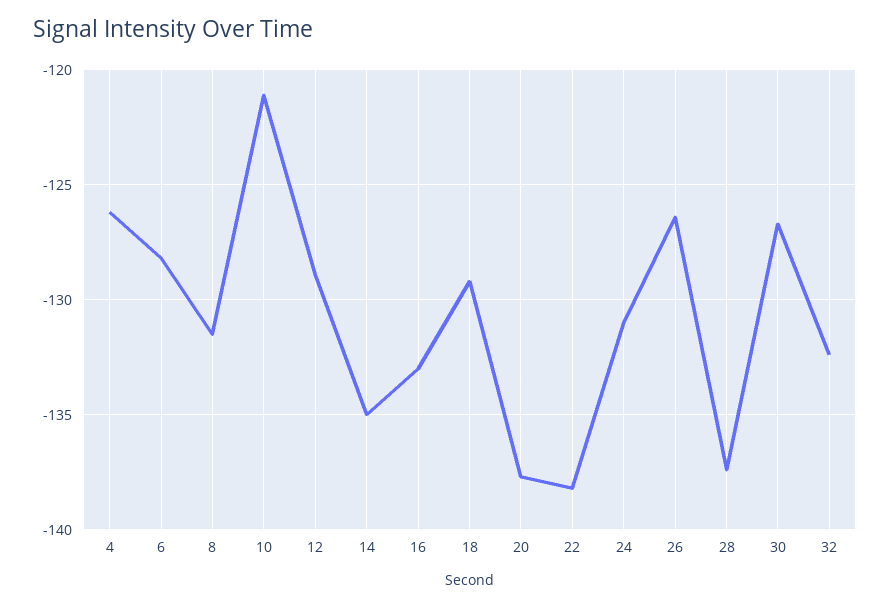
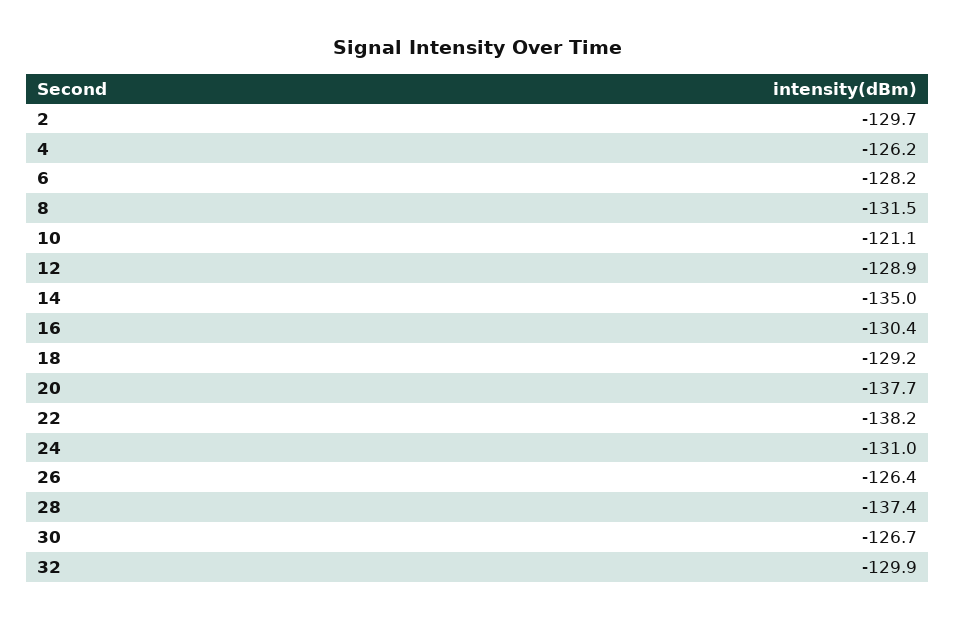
16: -133 -> -130.4
32: -132.5 -> -129.9
2: none -> -129.7

